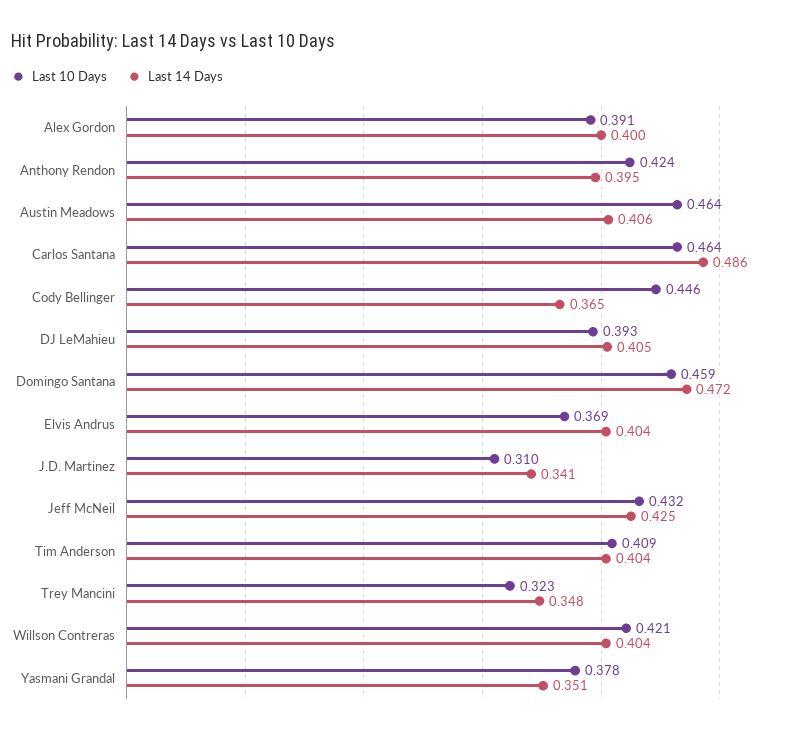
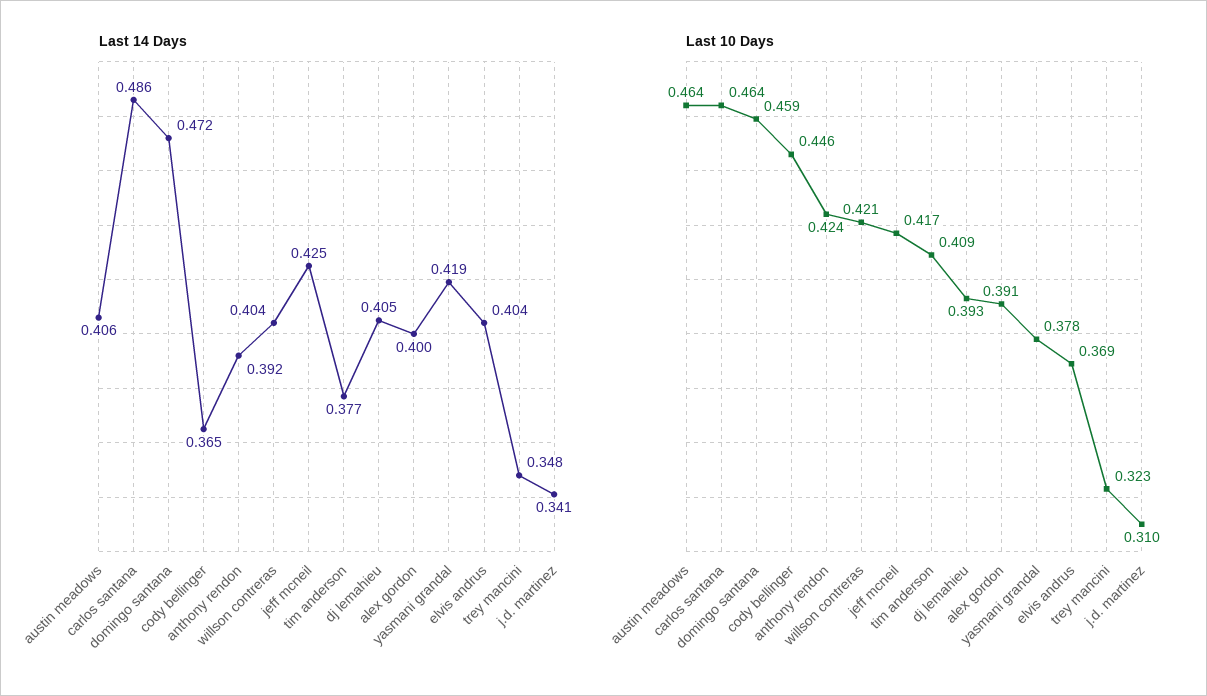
Last 14 Days, Anthony Rendon: 0.395 -> 0.392
Last 10 Days, Jeff McNeil: 0.432 -> 0.417
Last 14 Days, Tim Anderson: 0.404 -> 0.377
Last 14 Days, Yasmani Grandal: 0.351 -> 0.419

